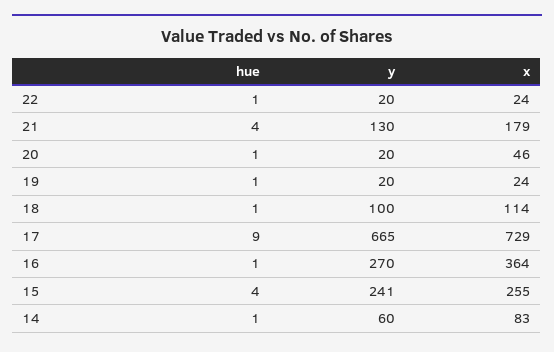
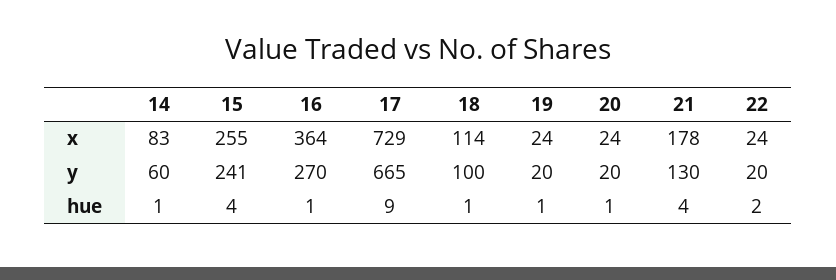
hue, 22: 1 -> 2
x, 21: 179 -> 178
x, 20: 46 -> 24

